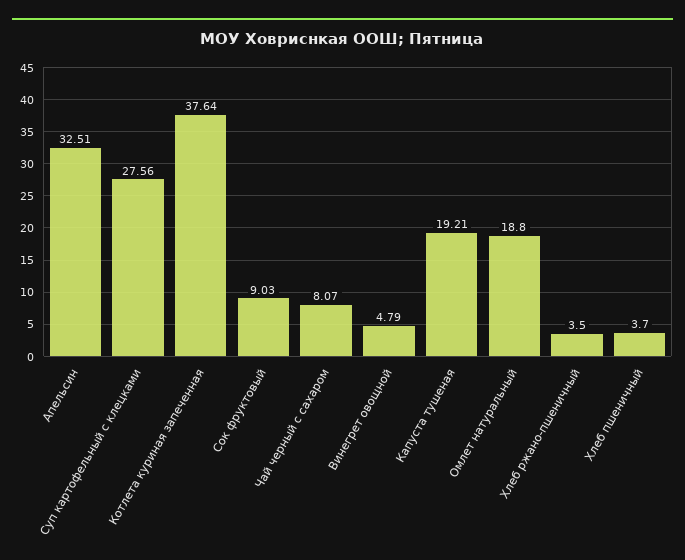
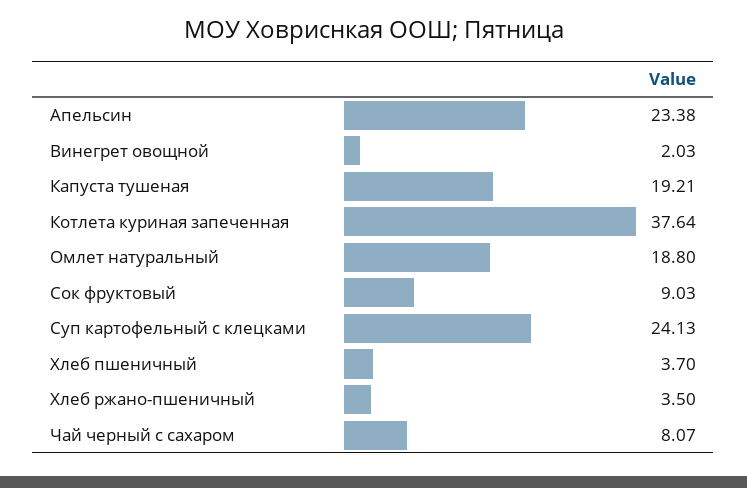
Апельсин: 32.51 -> 23.38
Суп картофельный с клецками: 27.56 -> 24.13
Винегрет овощной: 4.79 -> 2.03

